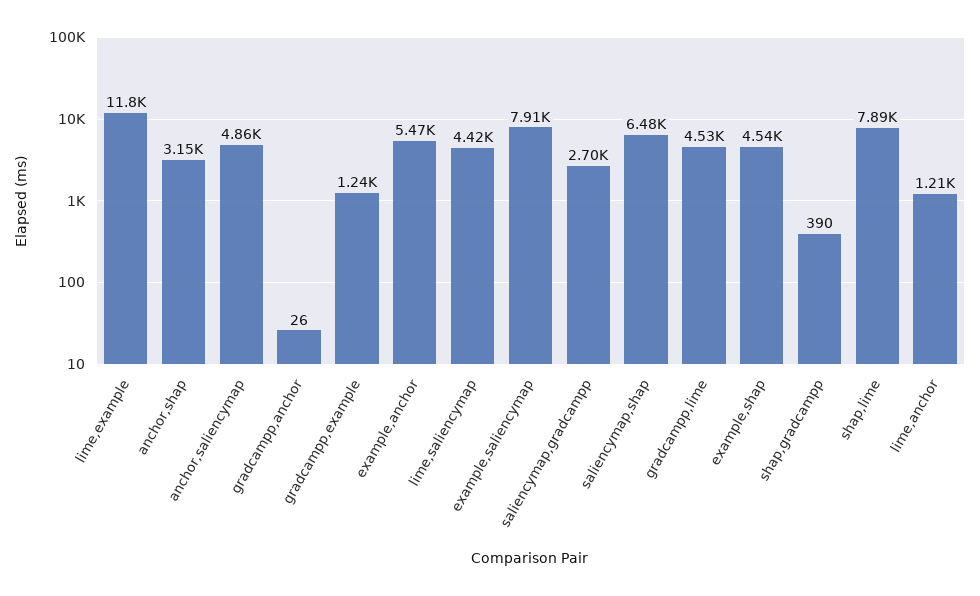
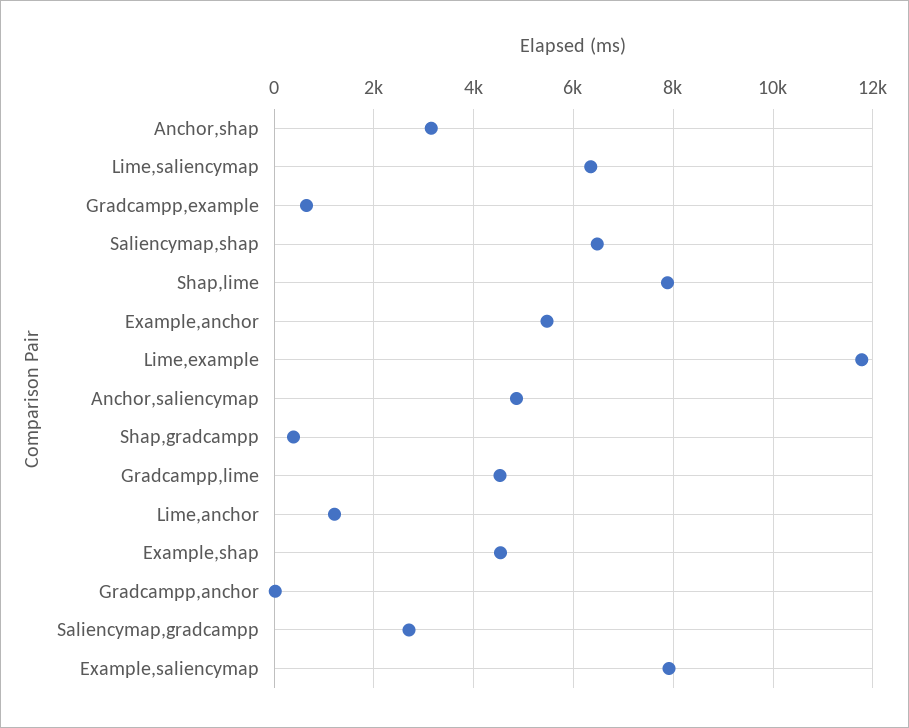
gradcampp,example: 1240 -> 600
lime,saliencymap: 4420 -> 6400

